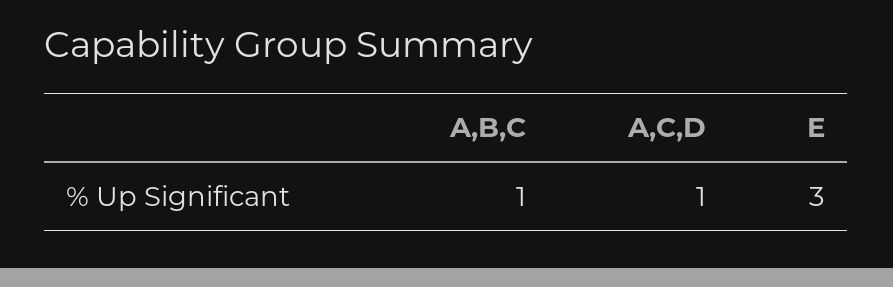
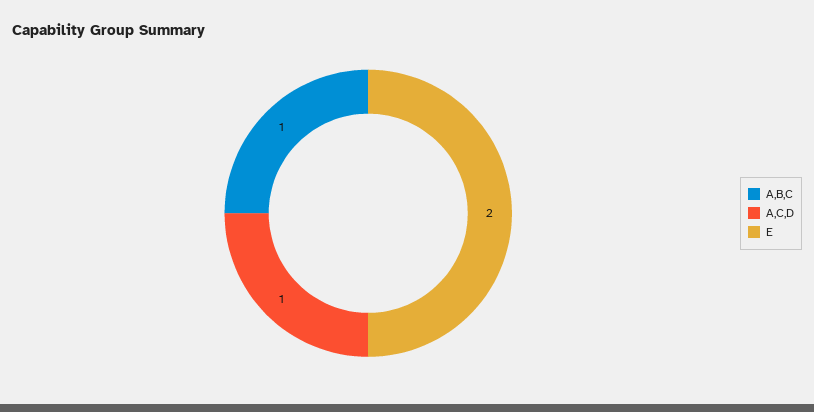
E: 3 -> 2

